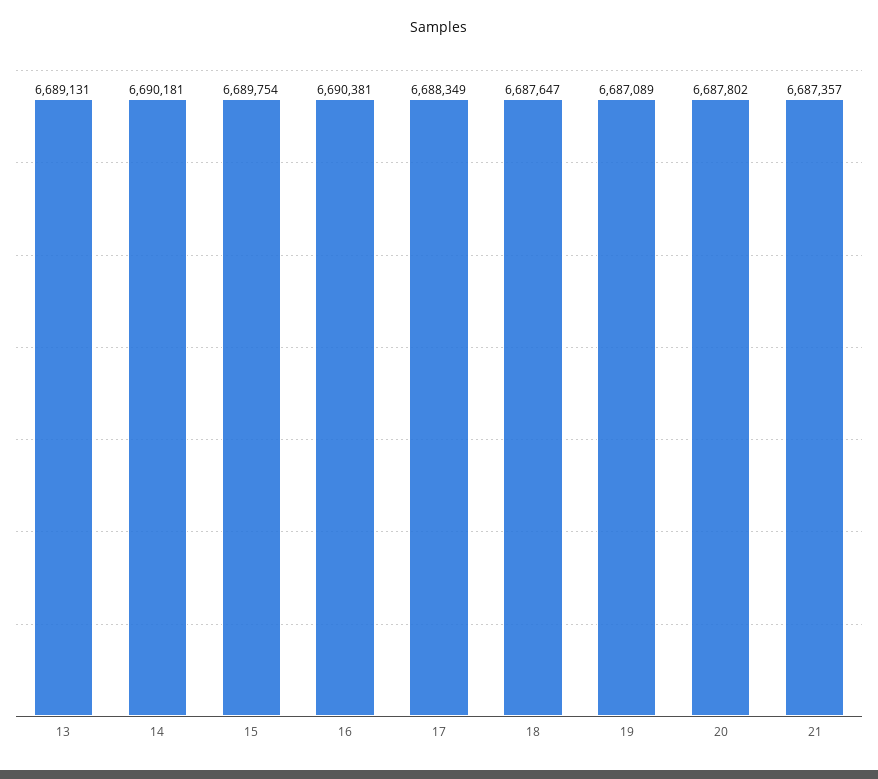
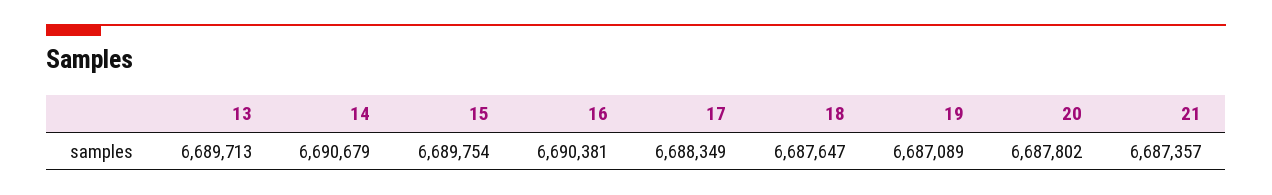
13: 6689131 -> 6689713
14: 6690181 -> 6690679

